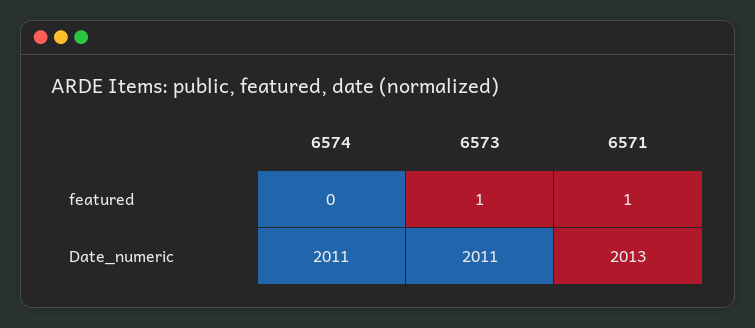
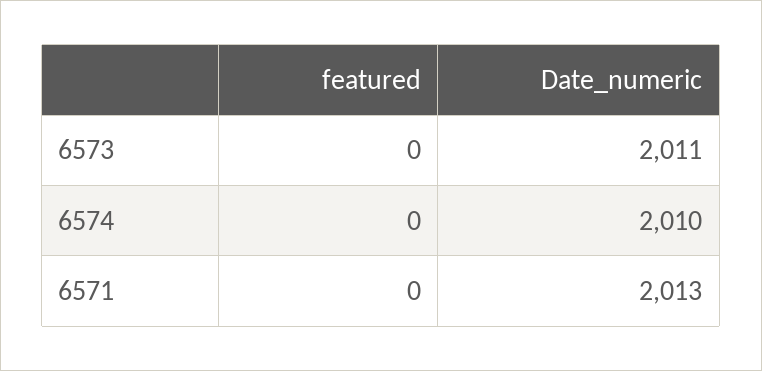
6573, featured: 1 -> 0
6571, featured: 1 -> 0
6574, Date_numeric: 2011 -> 2010

